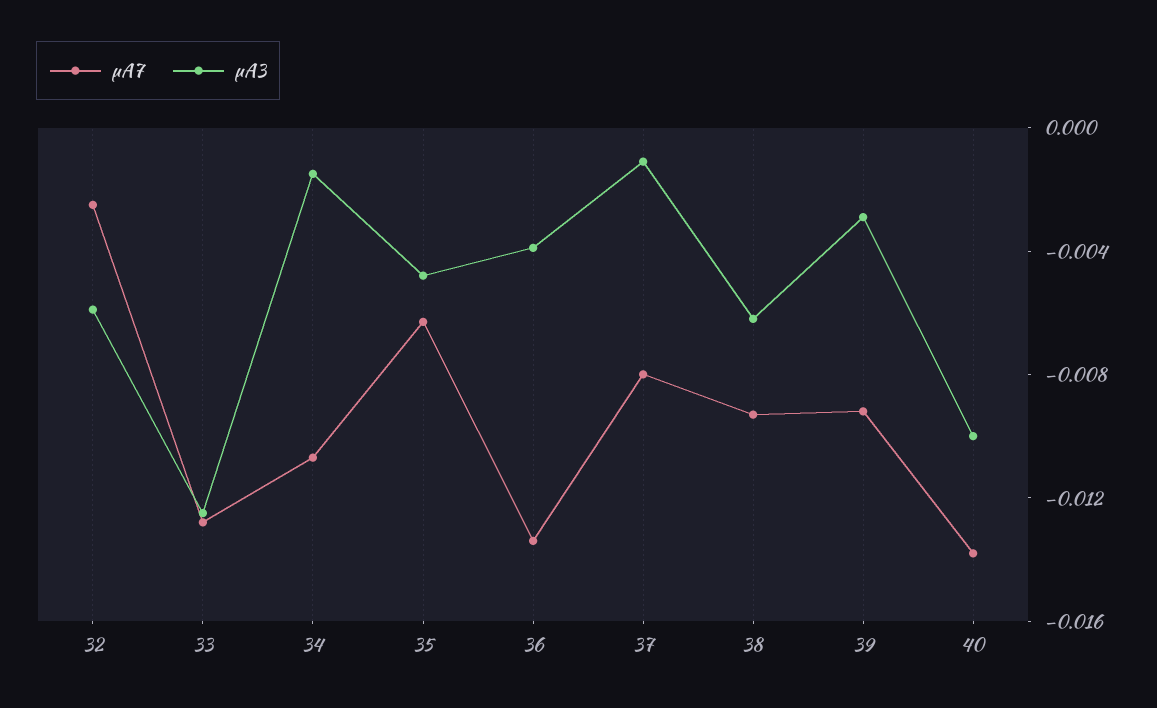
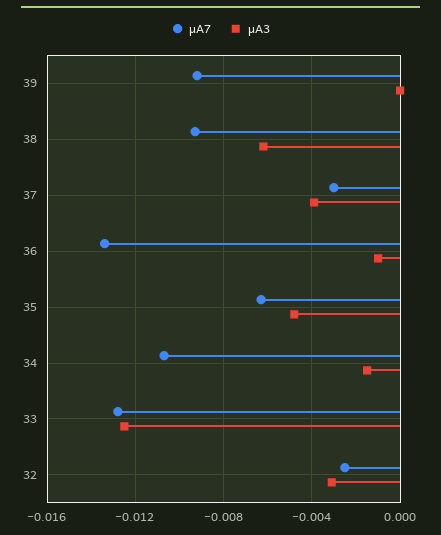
µA3, 32: -0.006 -> -0.003
µA3, 36: -0.004 -> -0.001
µA7, 37: -0.008 -> -0.003
µA3, 37: -0.001 -> -0.004
µA3, 39: -0.003 -> 0
µA7, 40: -0.014 -> none
µA3, 40: -0.01 -> none

